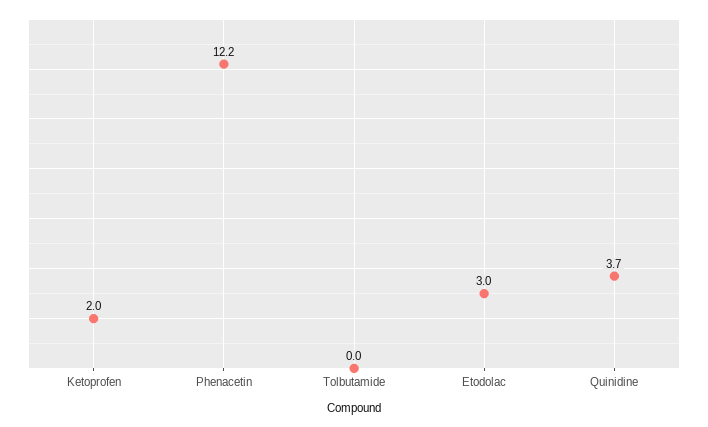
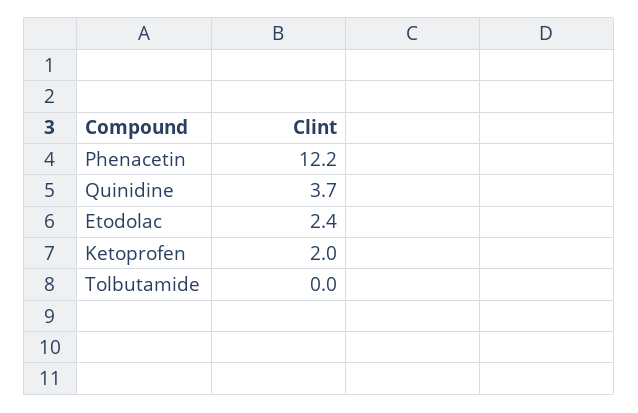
Etodolac: 3 -> 2.4

